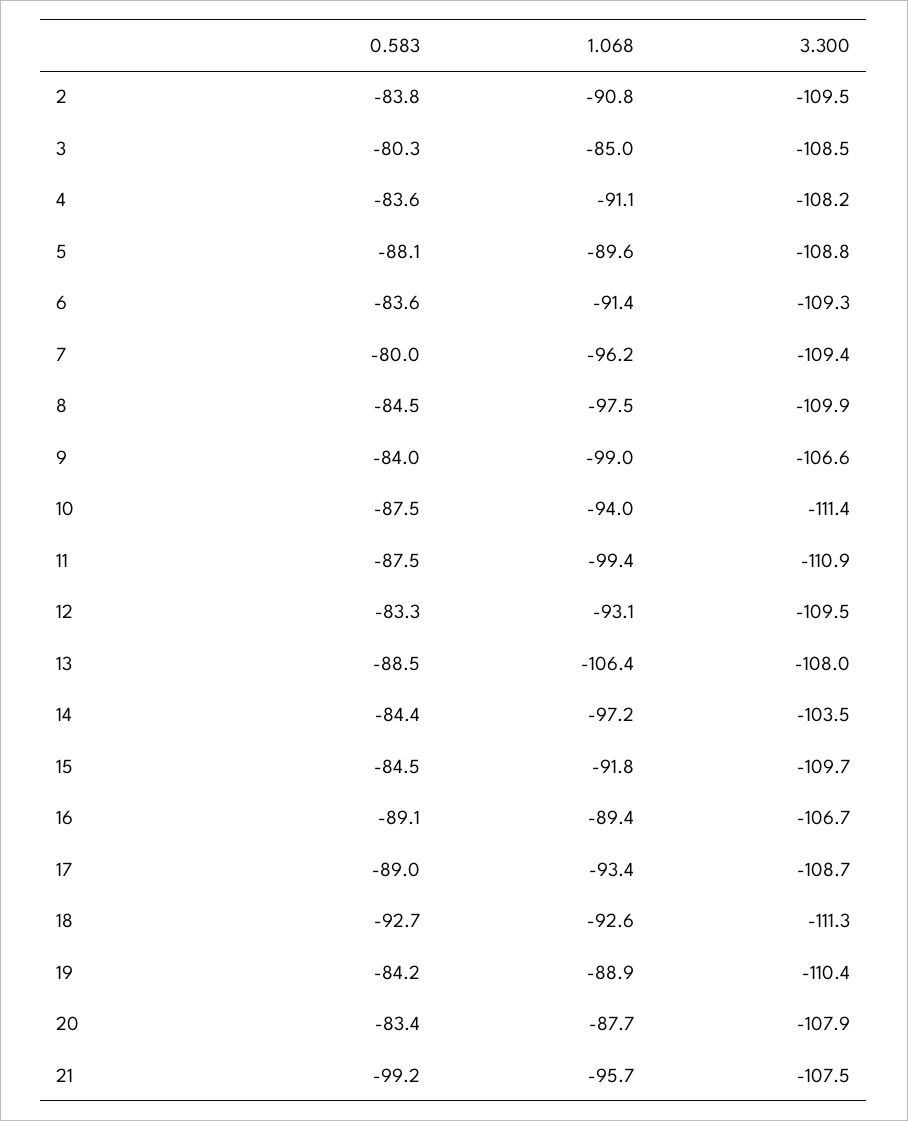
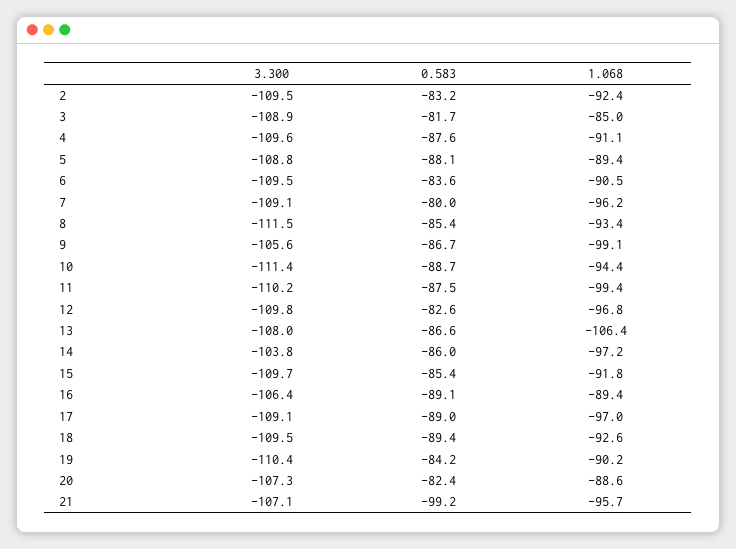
0.583, 2: -83.8 -> -83.2
1.068, 2: -90.8 -> -92.4
0.583, 3: -80.3 -> -81.7
3.300, 3: -108.5 -> -108.9
0.583, 4: -83.6 -> -87.6
3.300, 4: -108.2 -> -109.6
1.068, 5: -89.6 -> -89.4
1.068, 6: -91.4 -> -90.5
3.300, 6: -109.3 -> -109.5
3.300, 7: -109.4 -> -109.1
0.583, 8: -84.5 -> -85.4
1.068, 8: -97.5 -> -93.4
3.300, 8: -109.9 -> -111.5
0.583, 9: -84 -> -86.7
1.068, 9: -99 -> -99.1
3.300, 9: -106.6 -> -105.6
0.583, 10: -87.5 -> -88.7
1.068, 10: -94 -> -94.4
3.300, 11: -110.9 -> -110.2
0.583, 12: -83.3 -> -82.6
1.068, 12: -93.1 -> -96.8
3.300, 12: -109.5 -> -109.8
0.583, 13: -88.5 -> -86.6
0.583, 14: -84.4 -> -86
3.300, 14: -103.5 -> -103.8
0.583, 15: -84.5 -> -85.4
3.300, 16: -106.7 -> -106.4
1.068, 17: -93.4 -> -97
3.300, 17: -108.7 -> -109.1
0.583, 18: -92.7 -> -89.4
3.300, 18: -111.3 -> -109.5
1.068, 19: -88.9 -> -90.2
0.583, 20: -83.4 -> -82.4
1.068, 20: -87.7 -> -88.6
3.300, 20: -107.9 -> -107.3
3.300, 21: -107.5 -> -107.1

